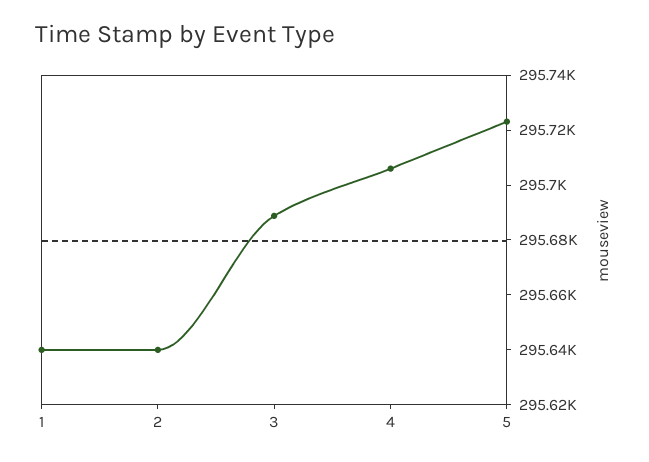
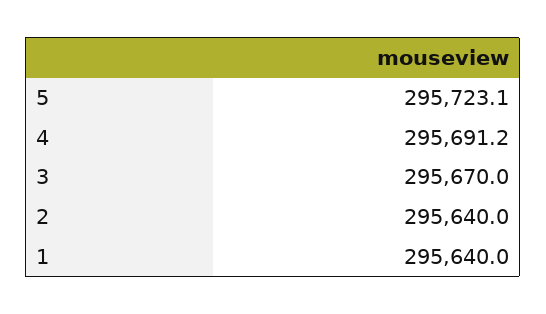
3: 295690 -> 295670
4: 295705 -> 295691.2

